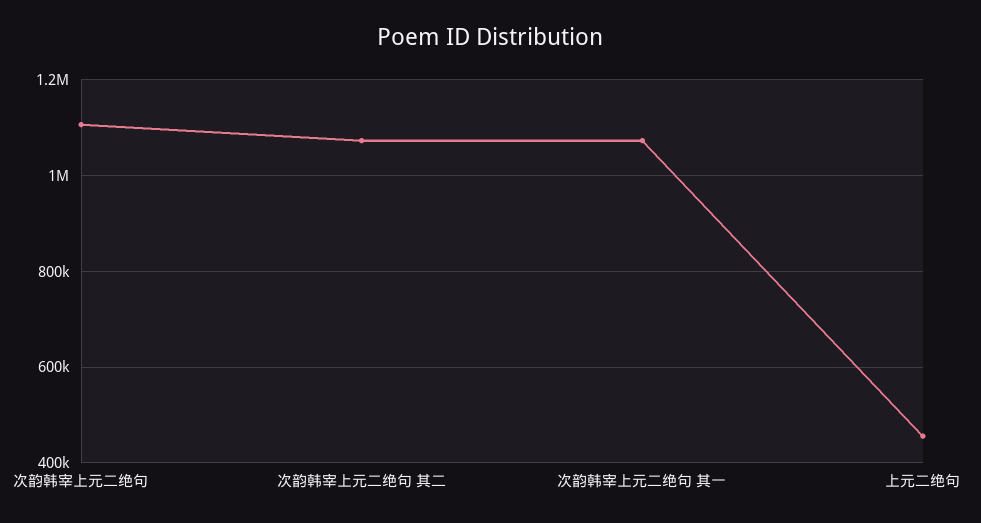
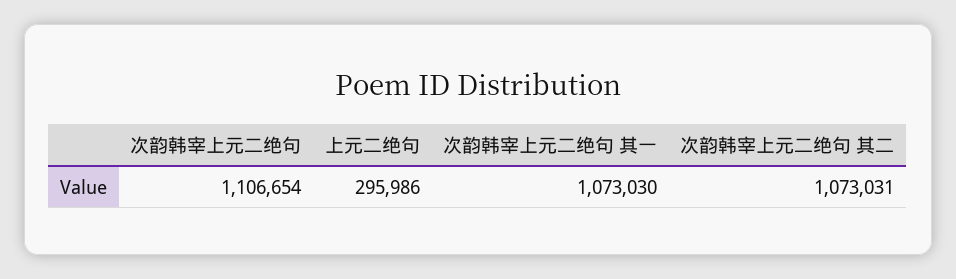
上元二绝句: 460000 -> 295986

